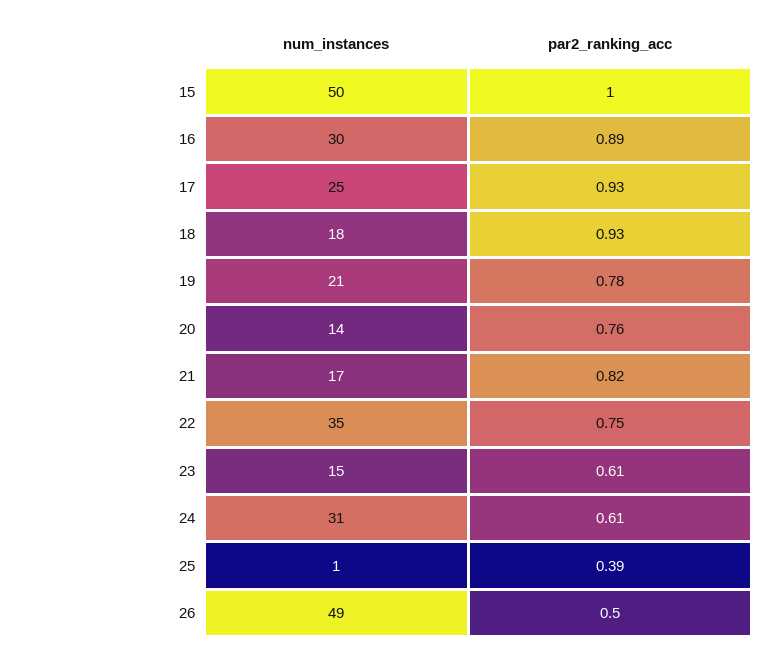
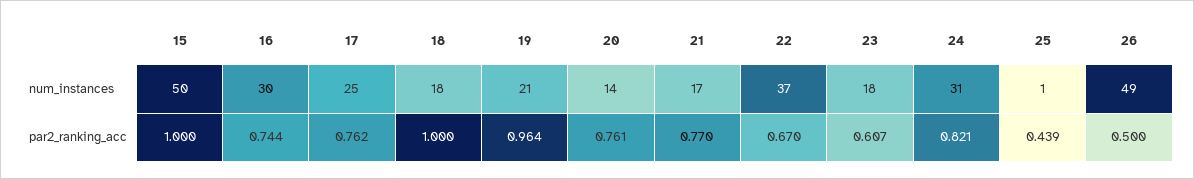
par2_ranking_acc, 16: 0.89 -> 0.744
par2_ranking_acc, 17: 0.93 -> 0.762
par2_ranking_acc, 18: 0.93 -> 1
par2_ranking_acc, 19: 0.78 -> 0.964
par2_ranking_acc, 21: 0.82 -> 0.77
num_instances, 22: 35 -> 37
par2_ranking_acc, 22: 0.75 -> 0.67
num_instances, 23: 15 -> 18
par2_ranking_acc, 24: 0.61 -> 0.821
par2_ranking_acc, 25: 0.39 -> 0.439

